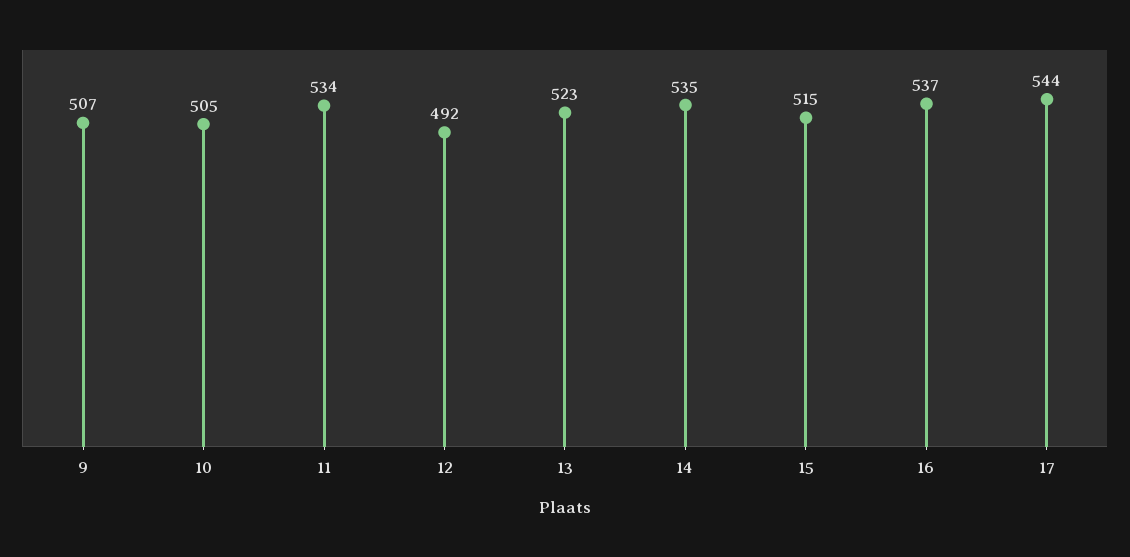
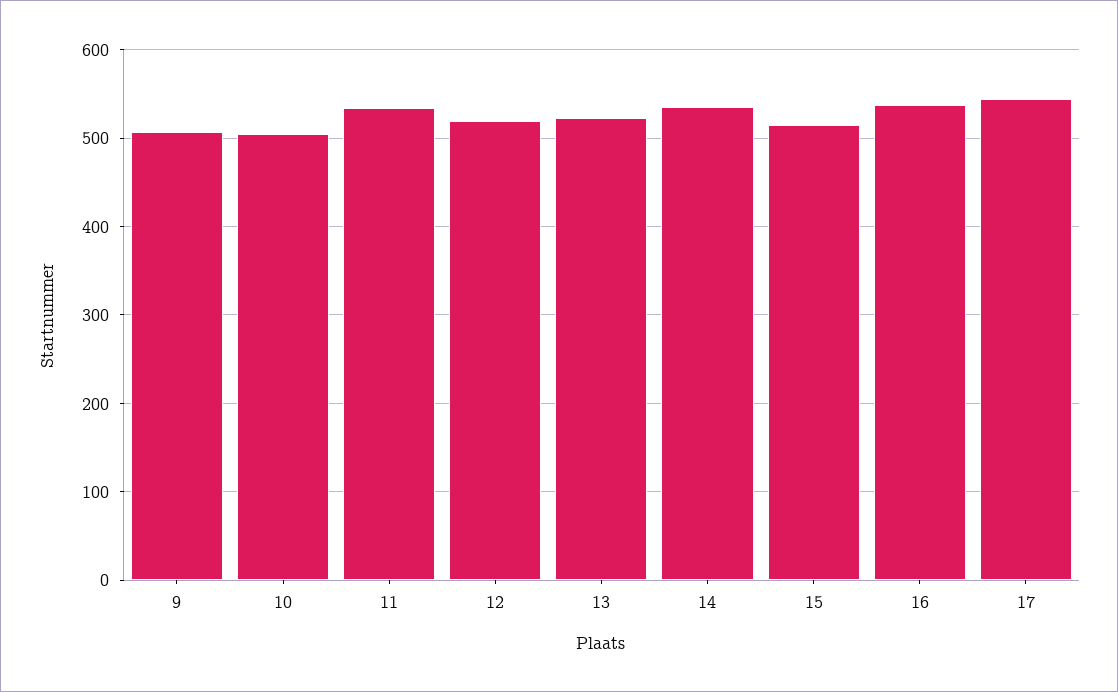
12: 492 -> 520

